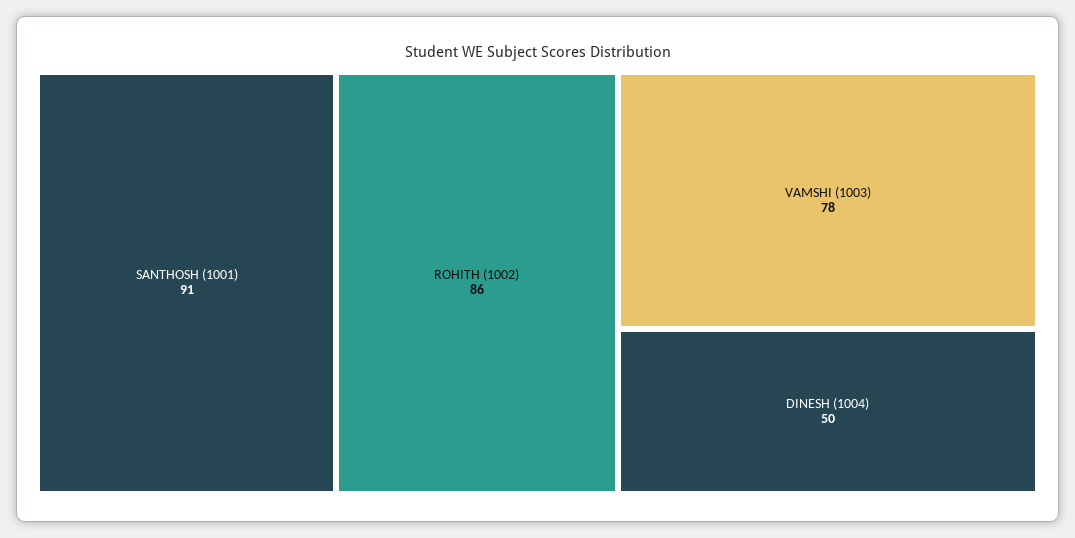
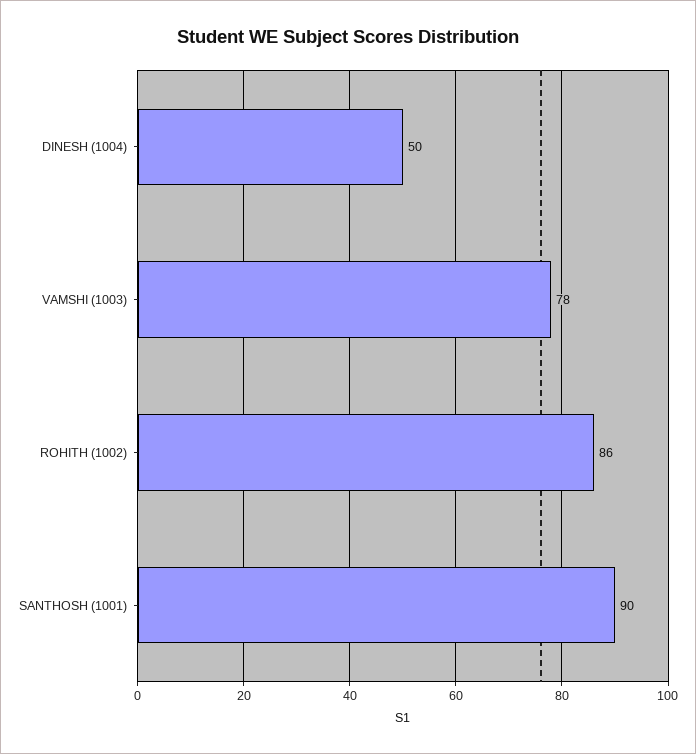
SANTHOSH (1001): 91 -> 90

